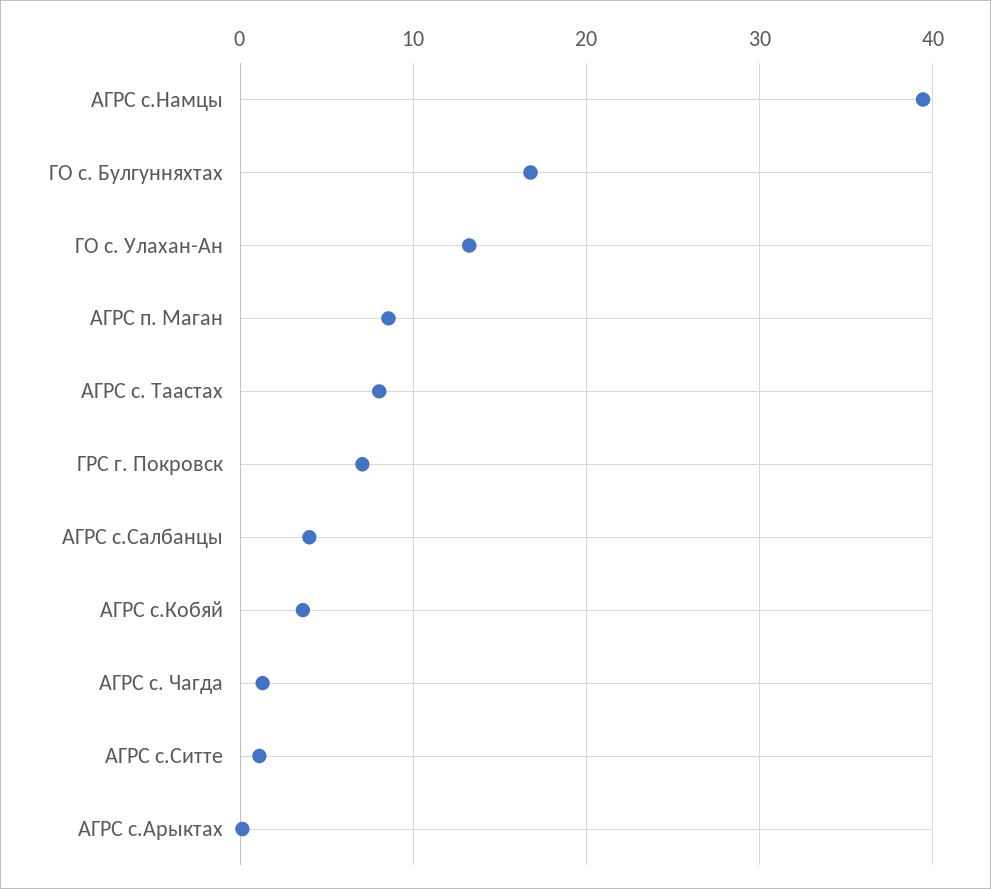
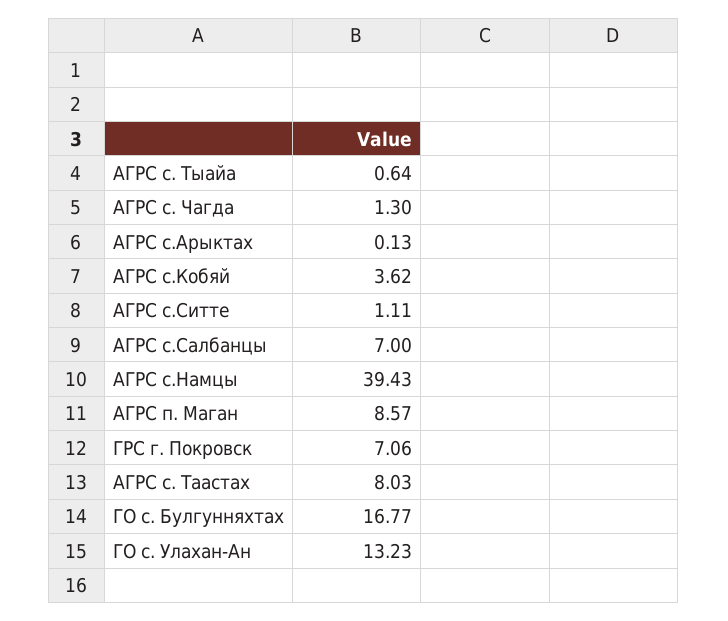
АГРС с.Салбанцы: 4 -> 7
АГРС с. Тыайа: none -> 0.64

